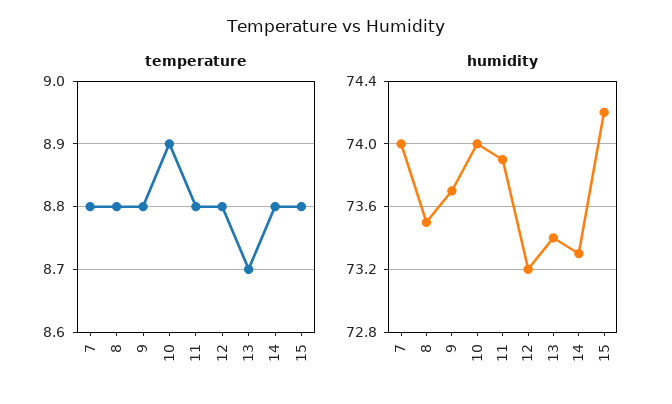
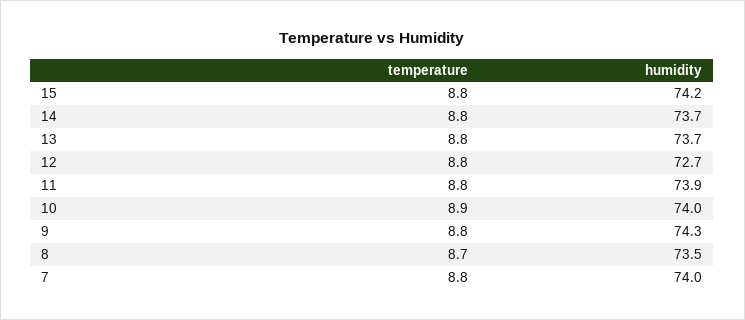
temperature, 8: 8.8 -> 8.7
temperature, 13: 8.7 -> 8.8
humidity, 9: 73.7 -> 74.3
humidity, 12: 73.2 -> 72.7
humidity, 13: 73.4 -> 73.7
humidity, 14: 73.3 -> 73.7

